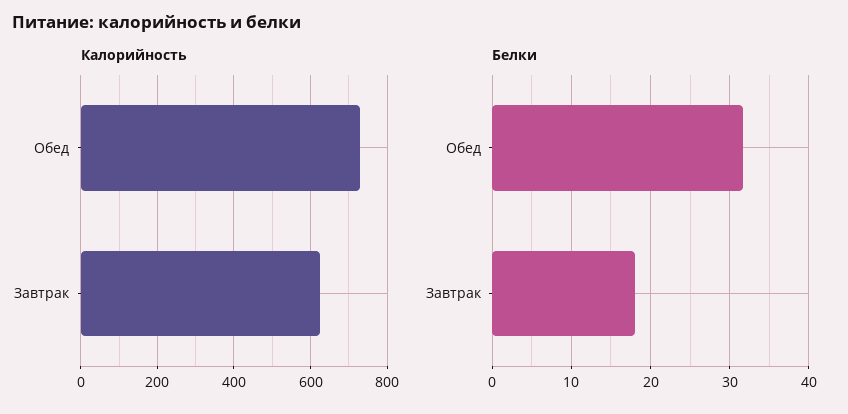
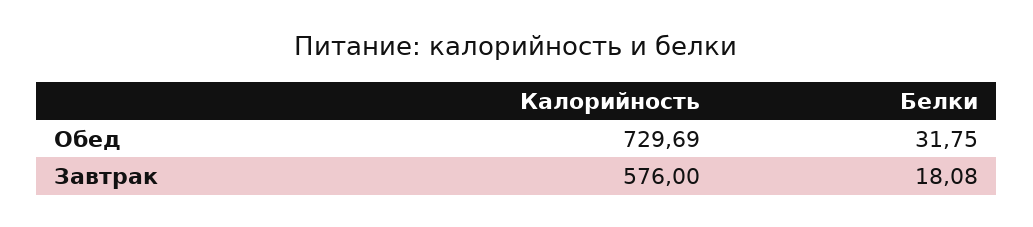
Калорийность, Завтрак: 620 -> 576

